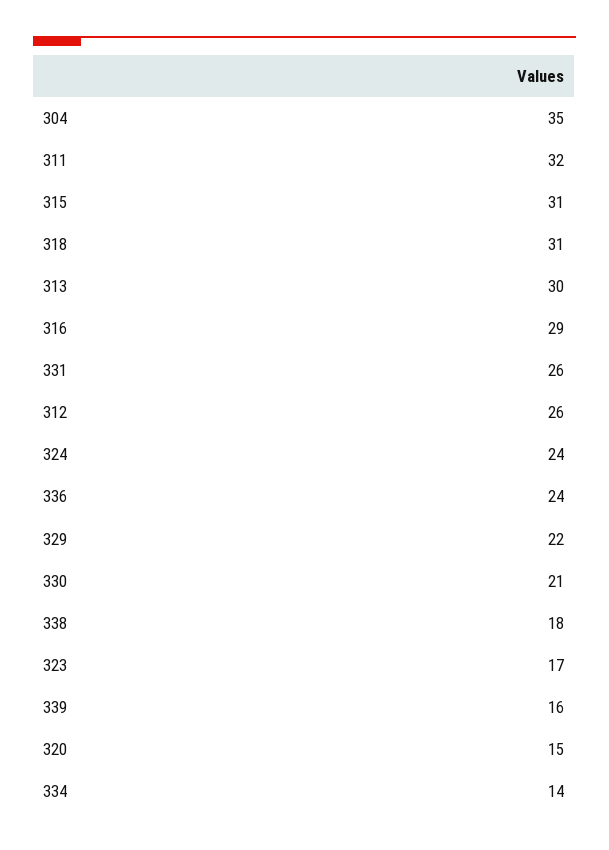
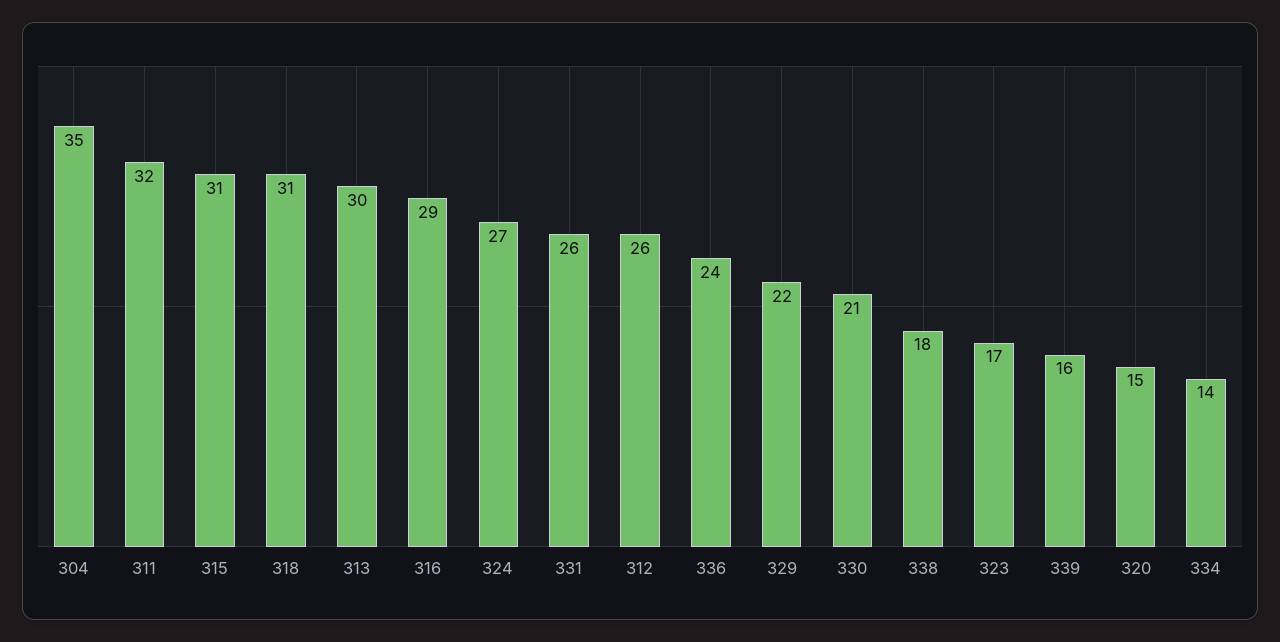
324: 24 -> 27

